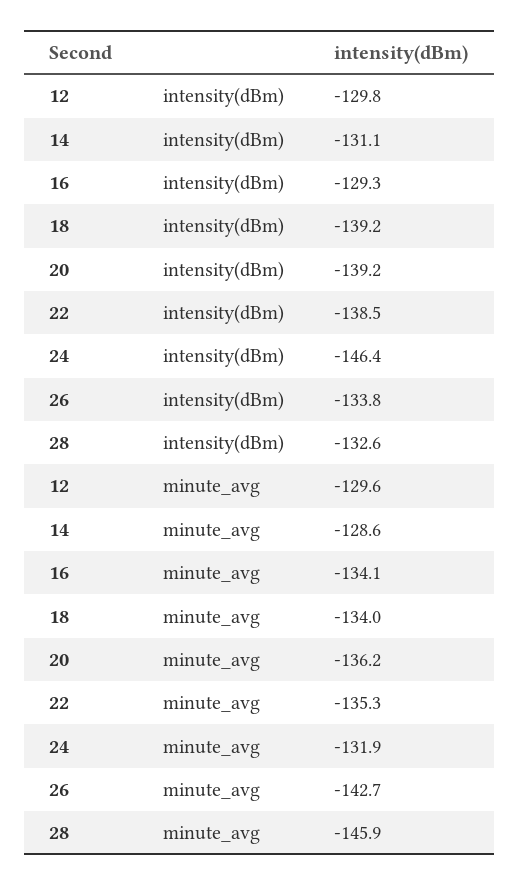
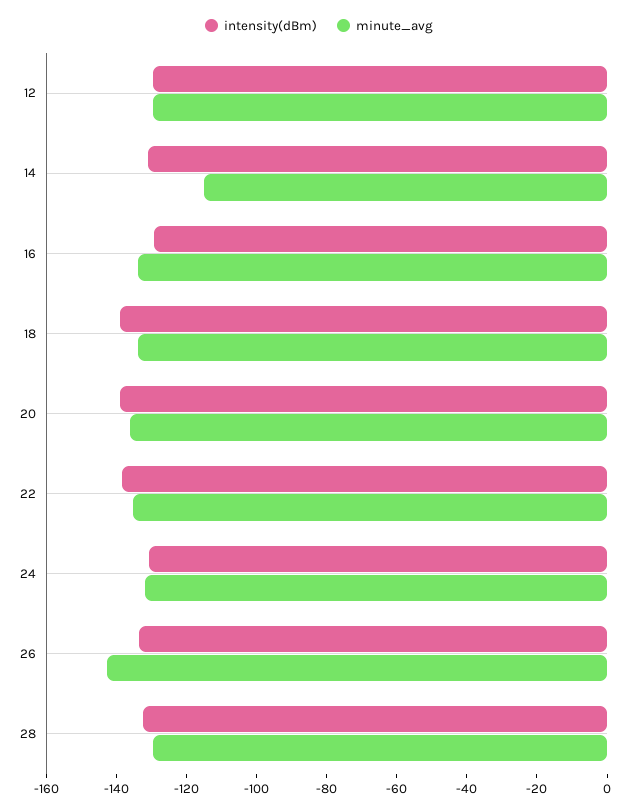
intensity(dBm), 24: -146.4 -> -130
minute_avg, 14: -128.6 -> -115
minute_avg, 28: -145.9 -> -130

